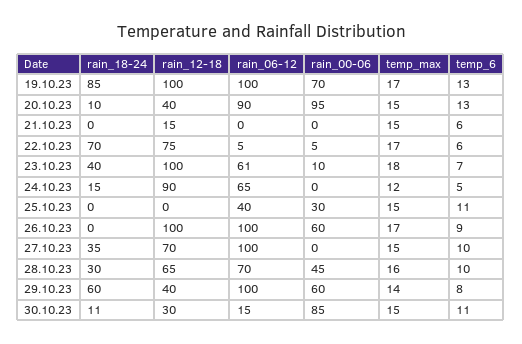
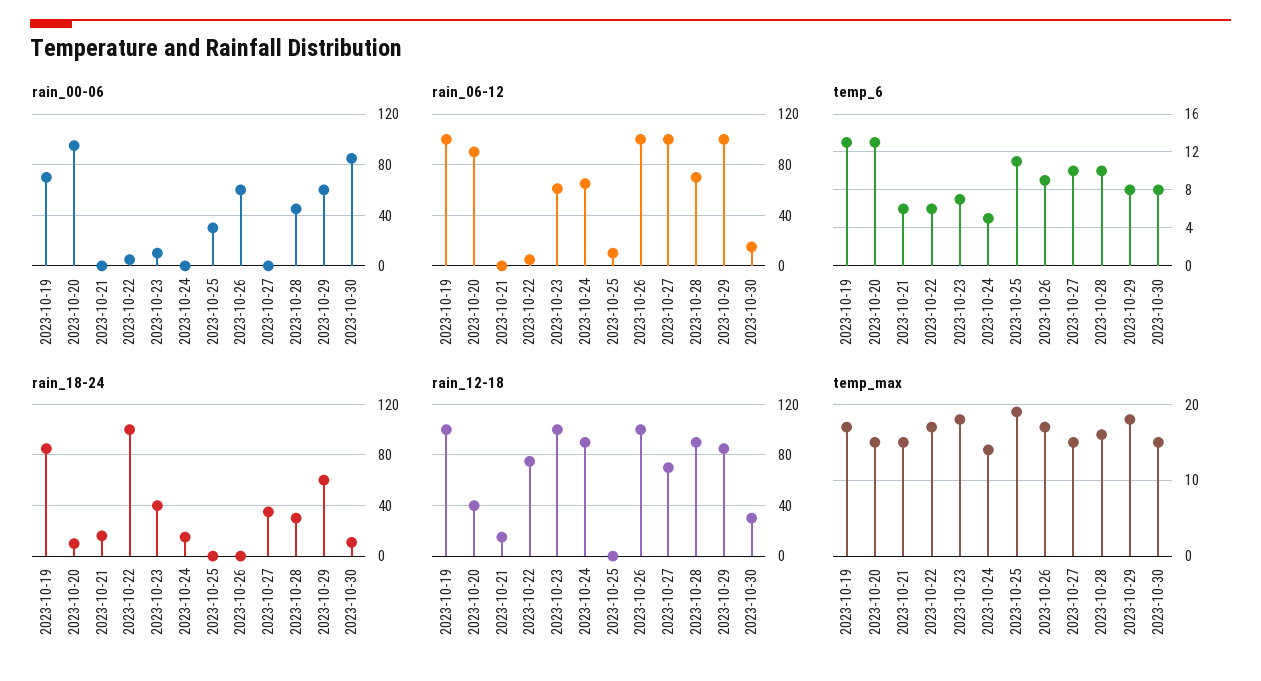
rain_18-24, 21.10.23: 0 -> 15
rain_18-24, 22.10.23: 70 -> 100
temp_max, 24.10.23: 12 -> 14
rain_06-12, 25.10.23: 40 -> 10
temp_max, 25.10.23: 15 -> 19
rain_12-18, 28.10.23: 65 -> 90
rain_12-18, 29.10.23: 40 -> 85
temp_max, 29.10.23: 14 -> 18
temp_6, 30.10.23: 11 -> 8

